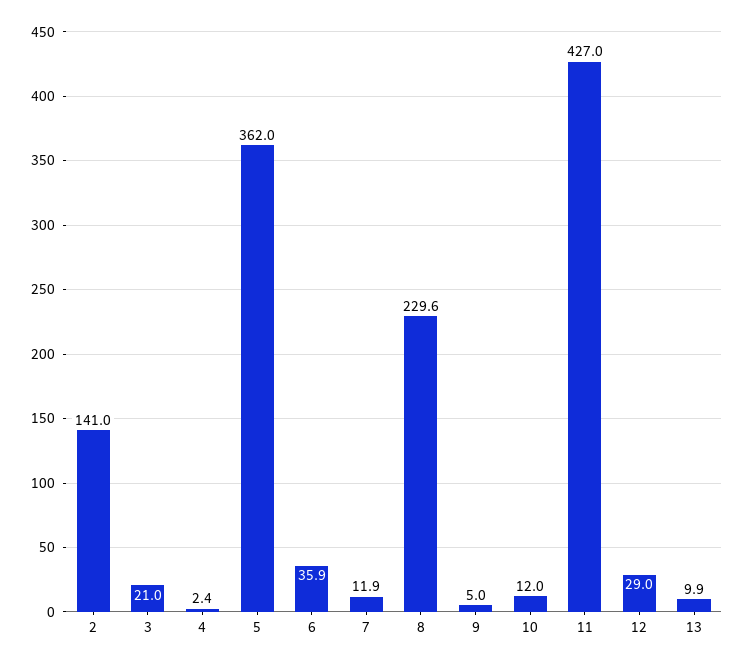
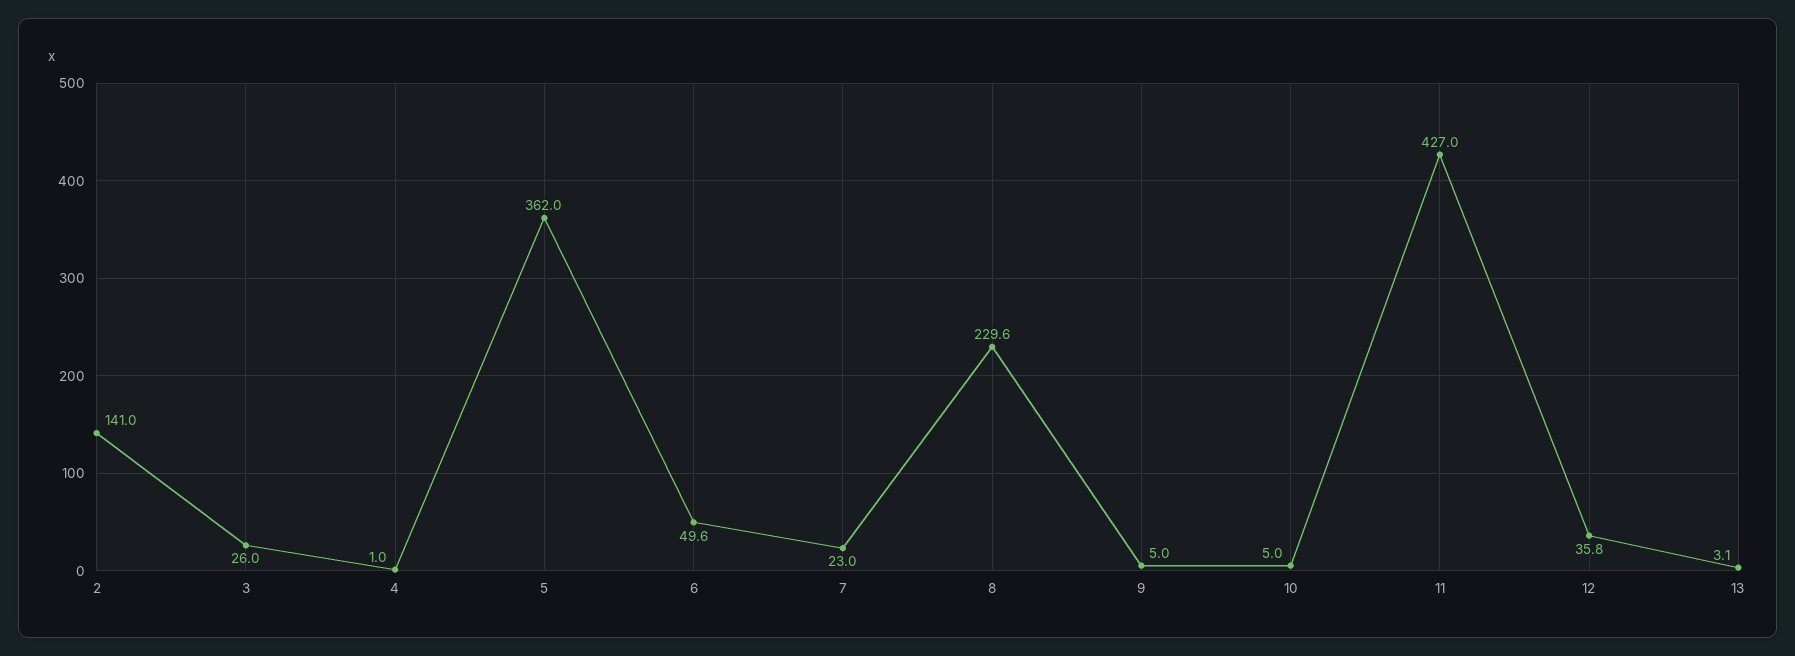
3: 21 -> 26
4: 2.4 -> 1
6: 35.9 -> 49.6
7: 11.9 -> 23
10: 12 -> 5
12: 29 -> 35.8
13: 9.9 -> 3.1

